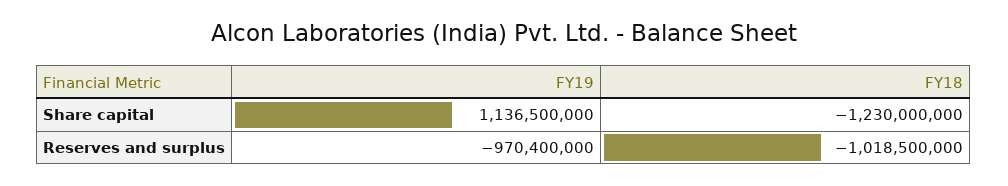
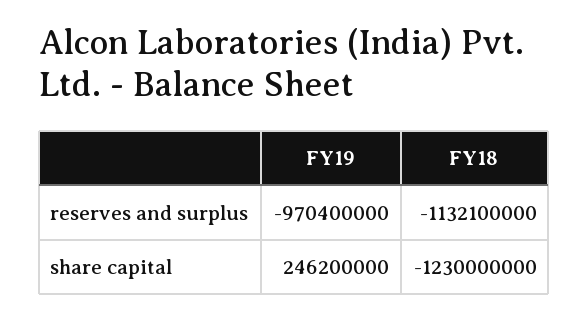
FY19, Share capital: 1136500000 -> 246200000
FY18, Reserves and surplus: -1018500000 -> -1132100000

